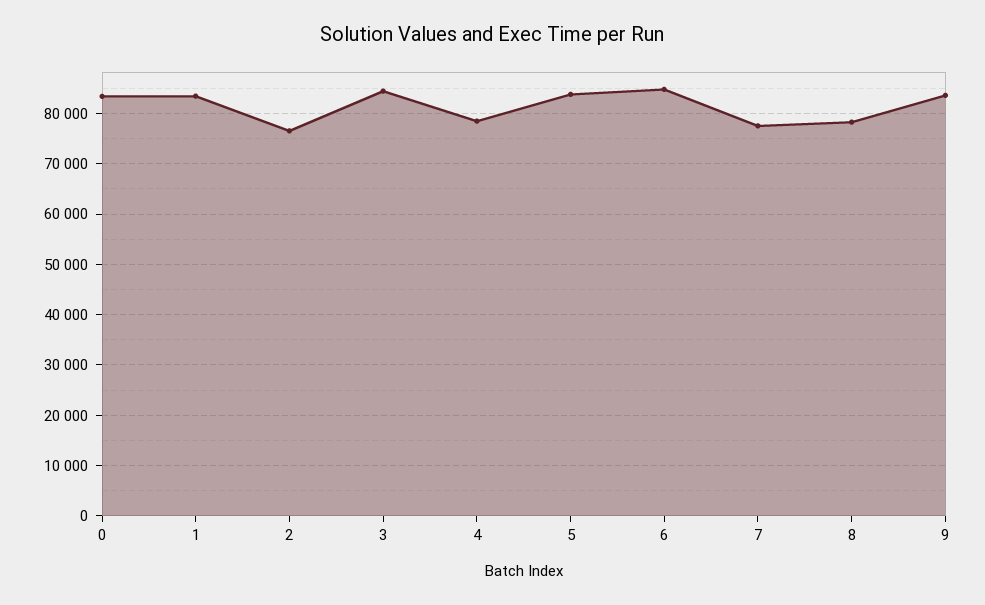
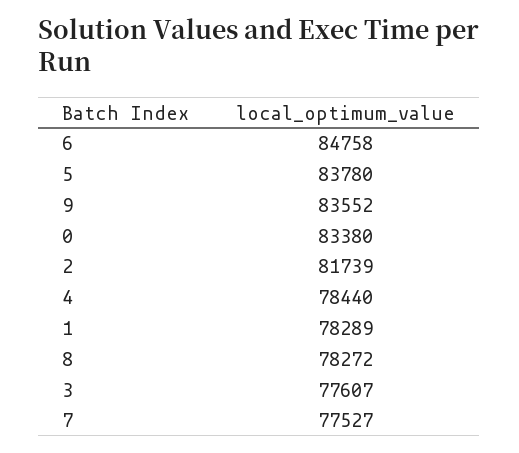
1: 84000 -> 78289
2: 76000 -> 81739
3: 84000 -> 77607

